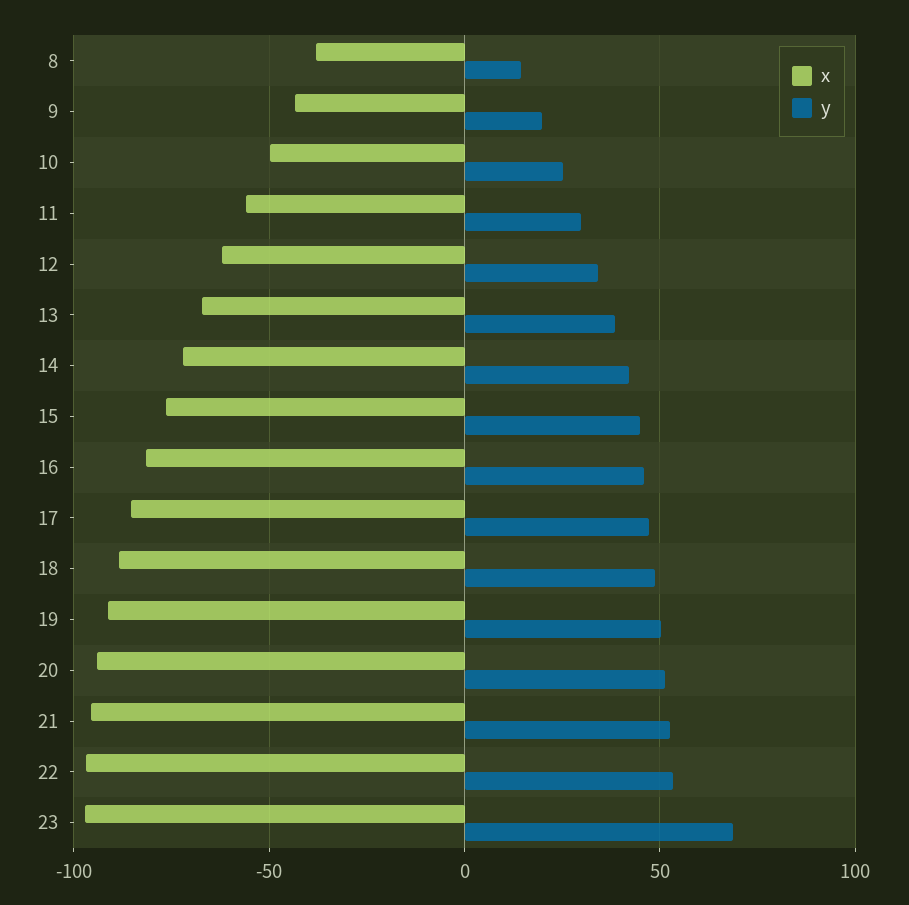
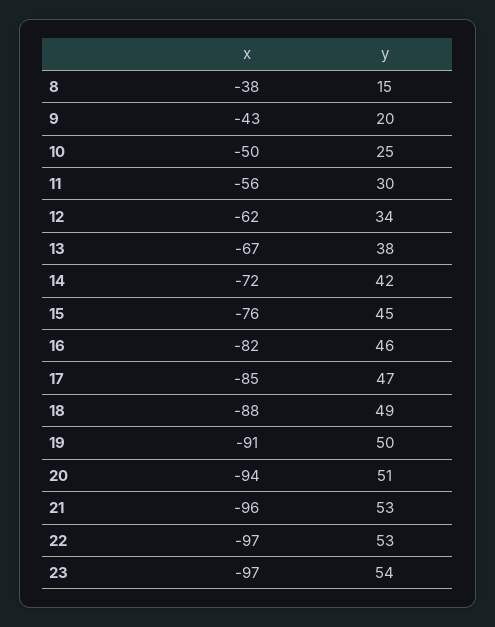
y, 23: 70 -> 54

